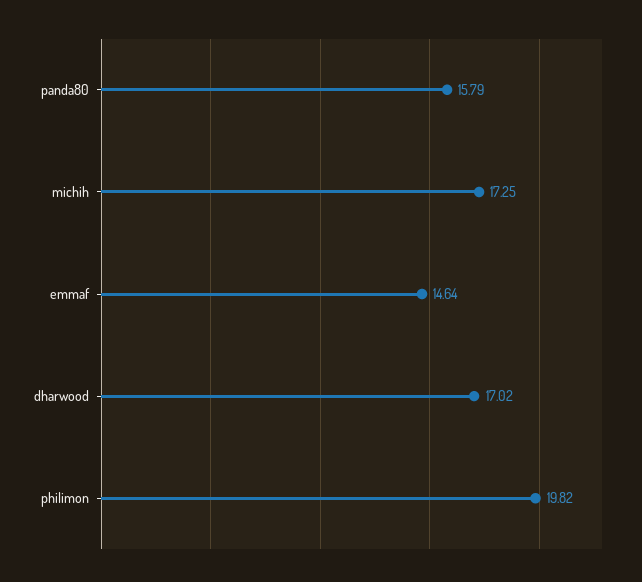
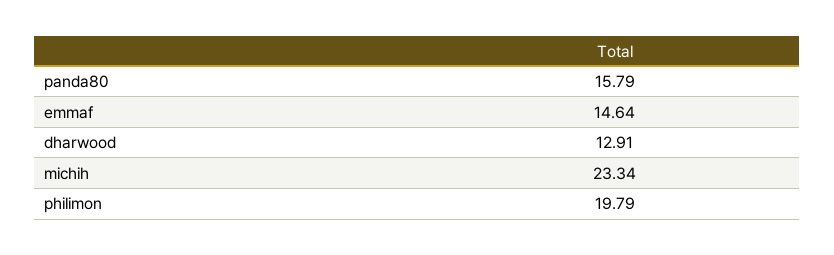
michih: 17.25 -> 23.34
dharwood: 17.02 -> 12.91
philimon: 19.82 -> 19.79

